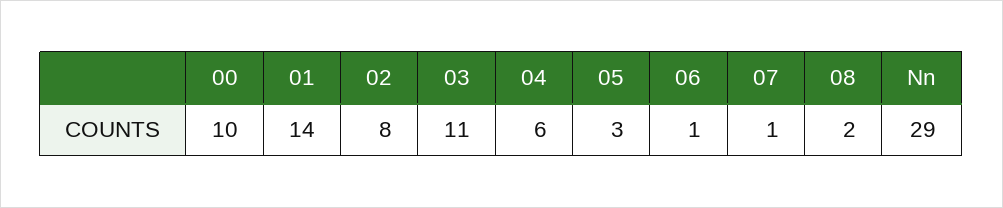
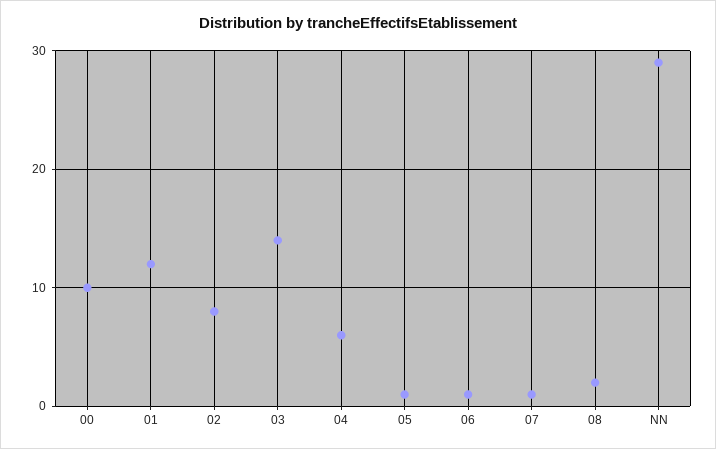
01: 14 -> 12
03: 11 -> 14
05: 3 -> 1

